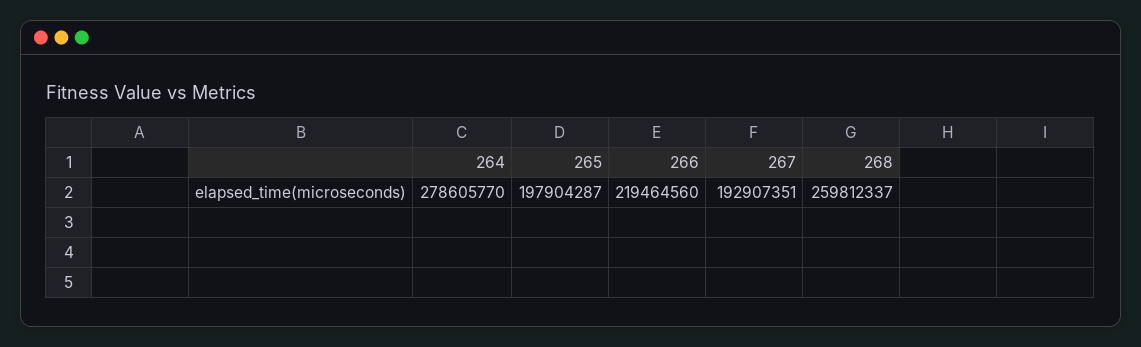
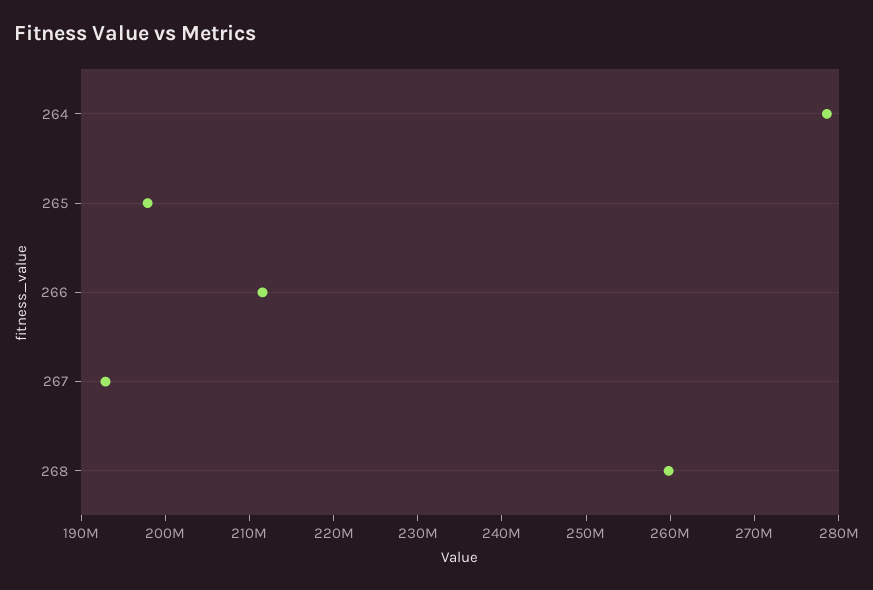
266: 219464560 -> 212000000

